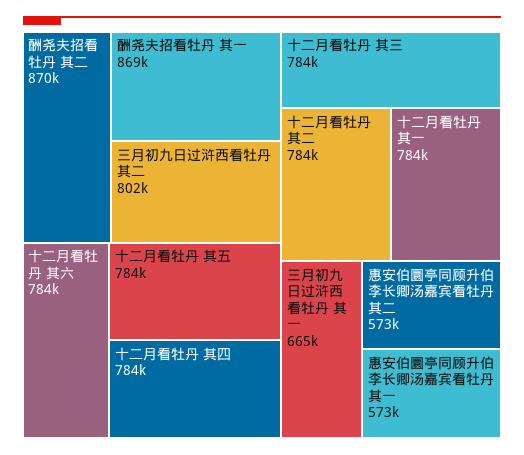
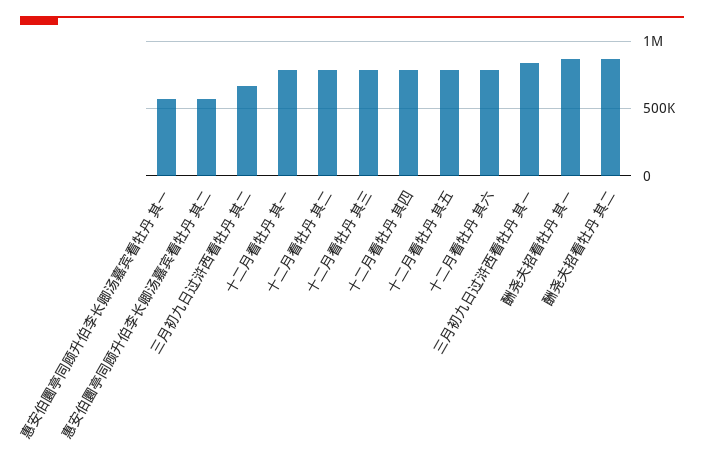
三月初九日过浒西看牡丹 其二: 802000 -> 650000
三月初九日过浒西看牡丹 其一: 665000 -> 850000

